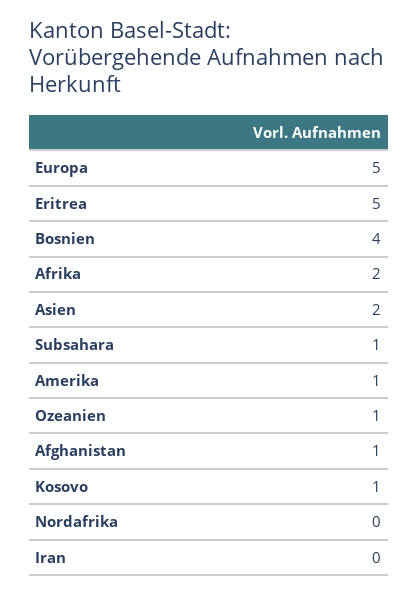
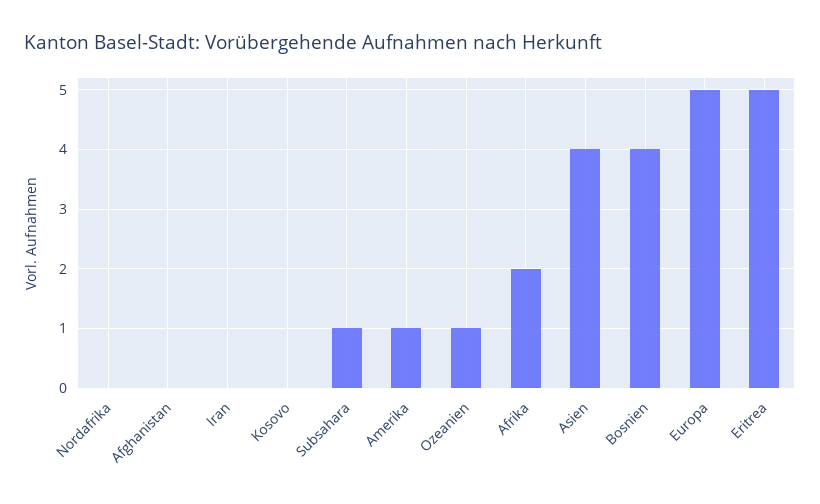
Asien: 2 -> 4
Afghanistan: 1 -> 0
Kosovo: 1 -> 0

